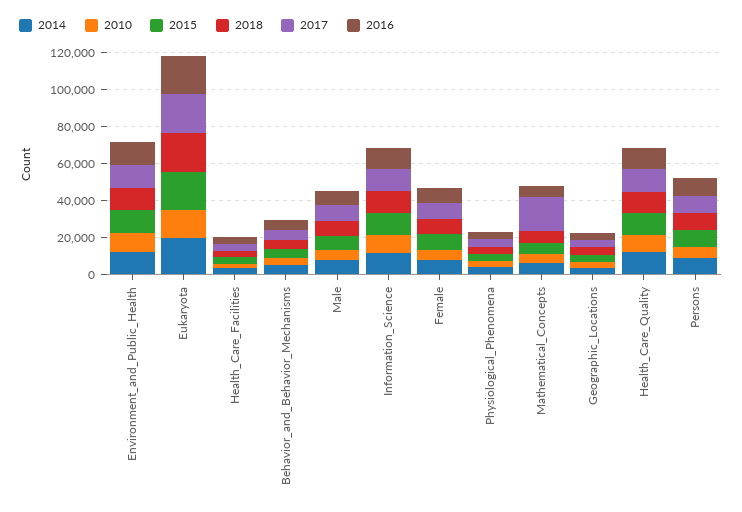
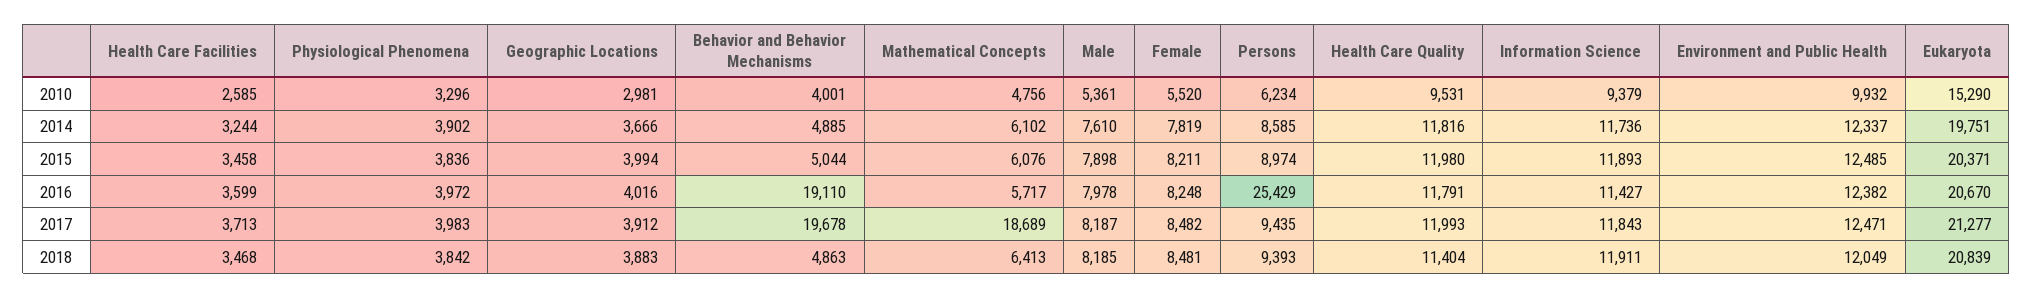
2017, Behavior_and_Behavior_Mechanisms: 5000 -> 19678
2016, Behavior_and_Behavior_Mechanisms: 5000 -> 19110
2016, Persons: 10000 -> 25429

